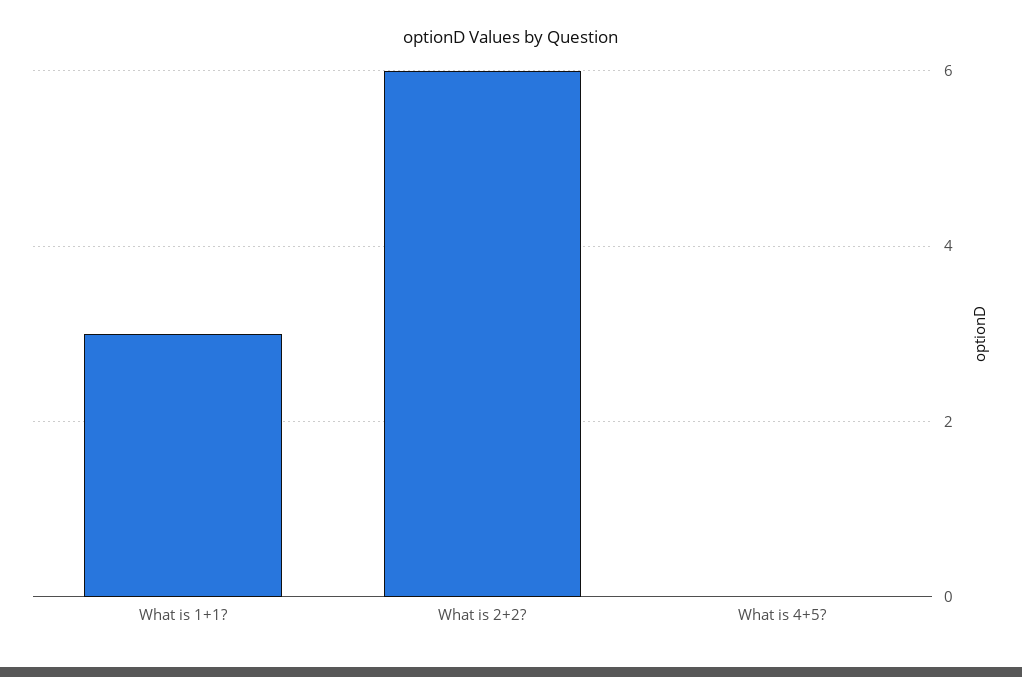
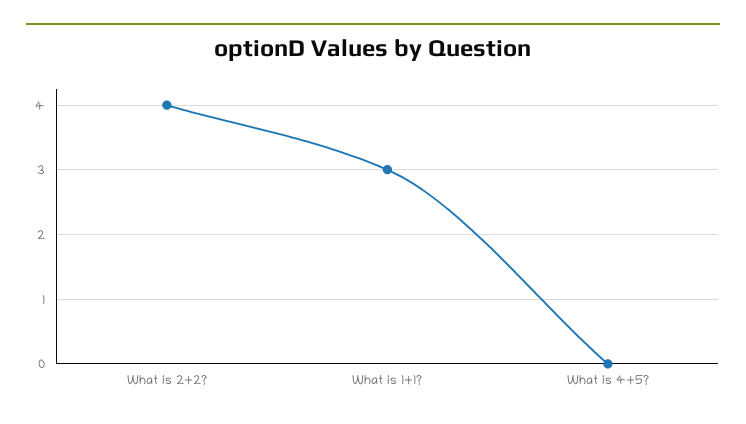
What is 2+2?: 6 -> 4

